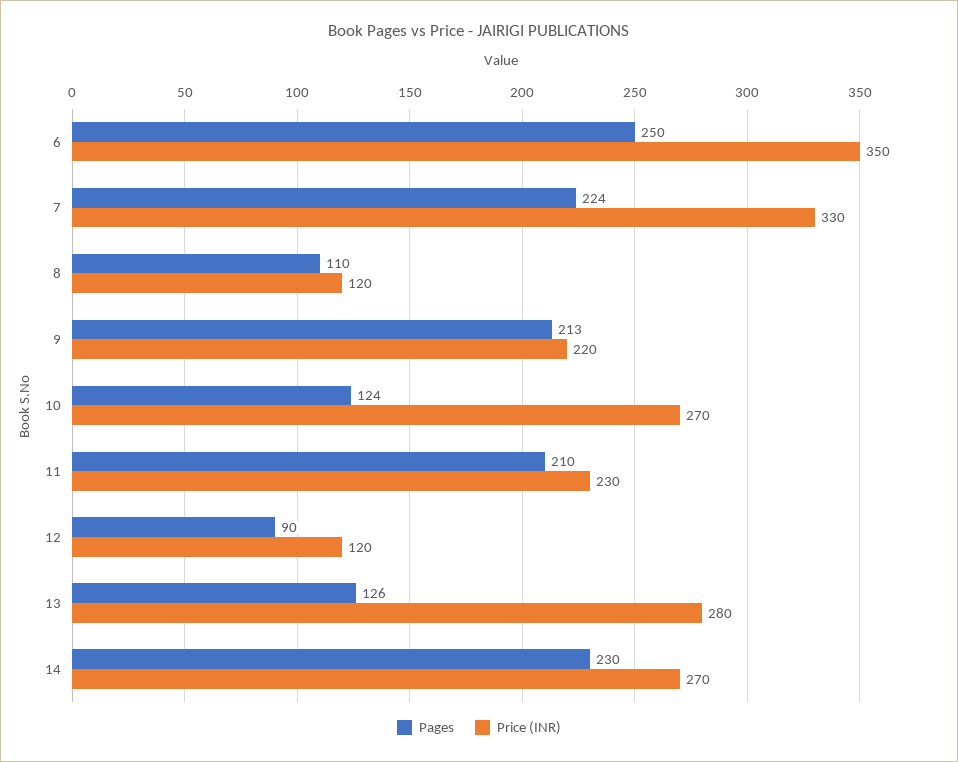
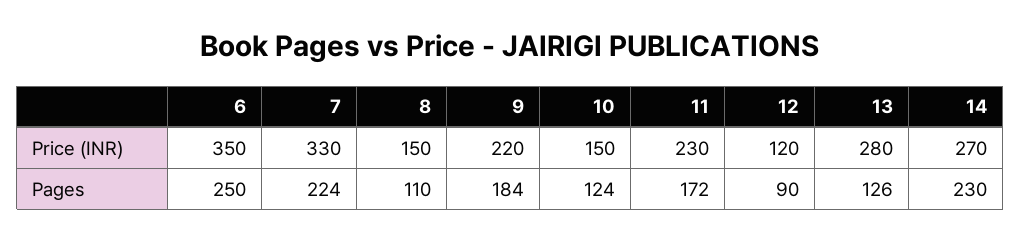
Price (INR), 8: 120 -> 150
Pages, 9: 213 -> 184
Price (INR), 10: 270 -> 150
Pages, 11: 210 -> 172

